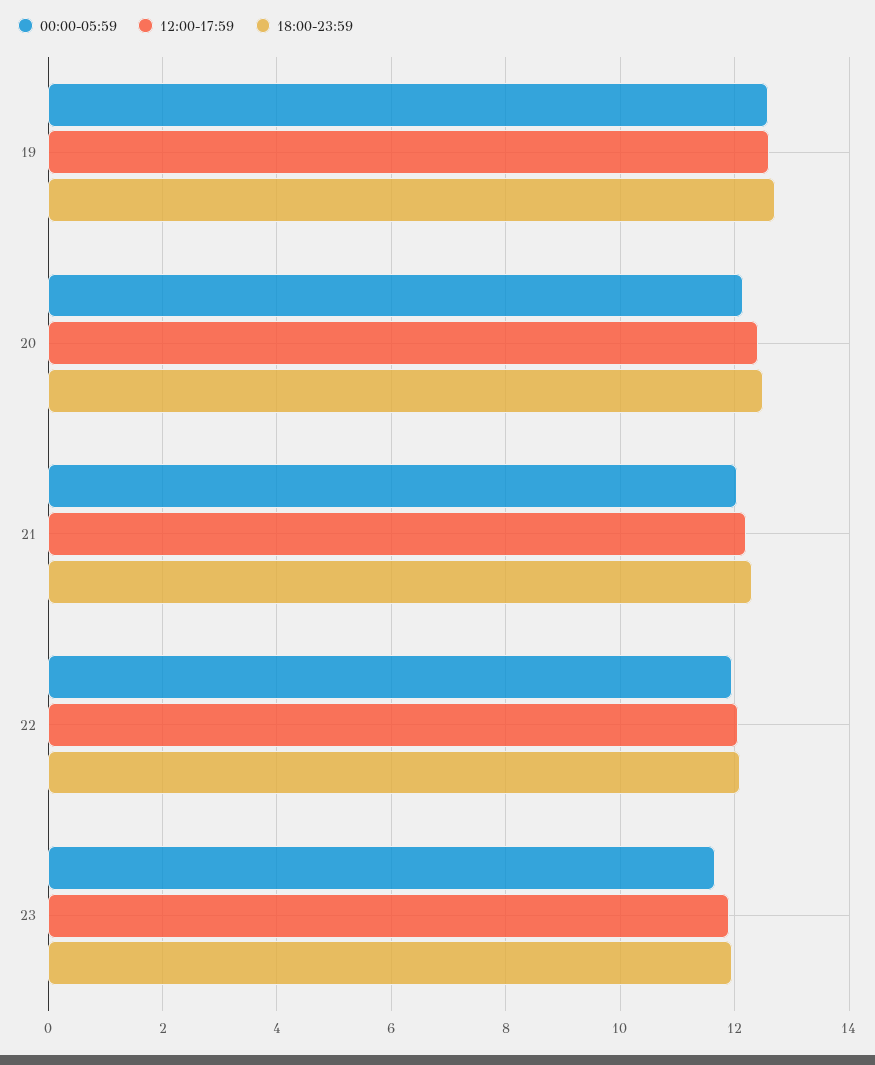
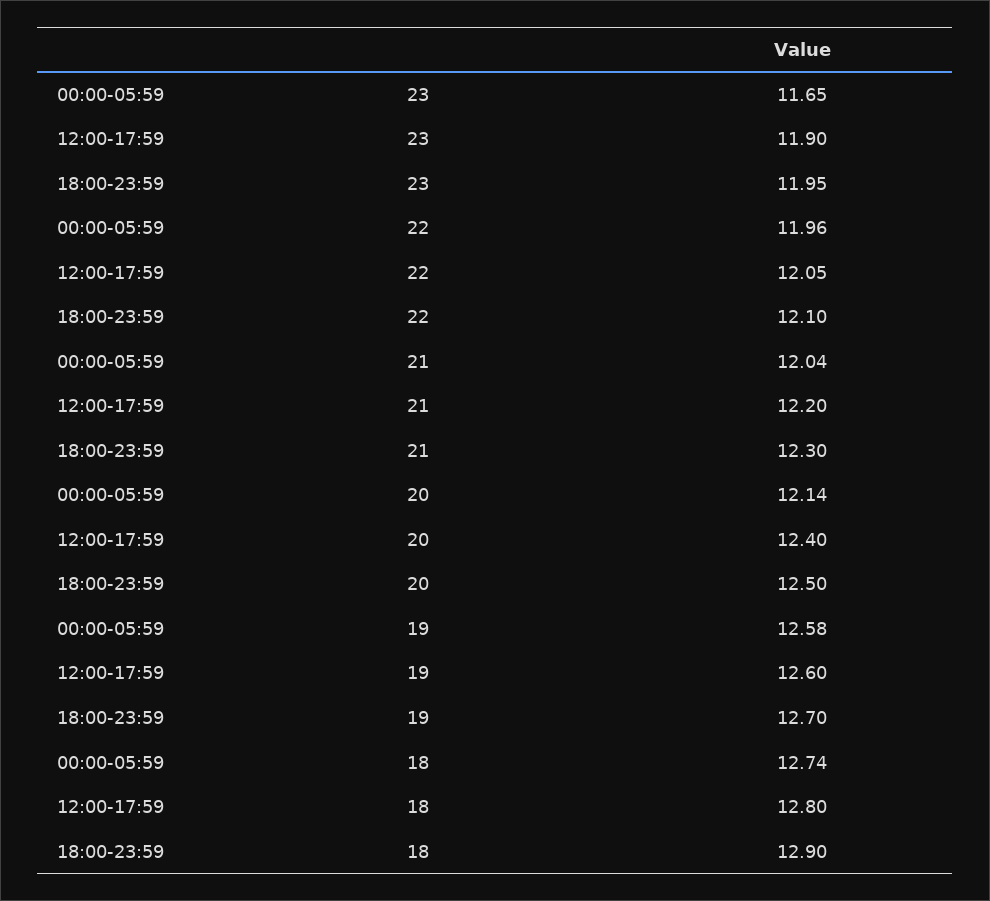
00:00-05:59, 18: none -> 12.74
12:00-17:59, 18: none -> 12.8
18:00-23:59, 18: none -> 12.9

